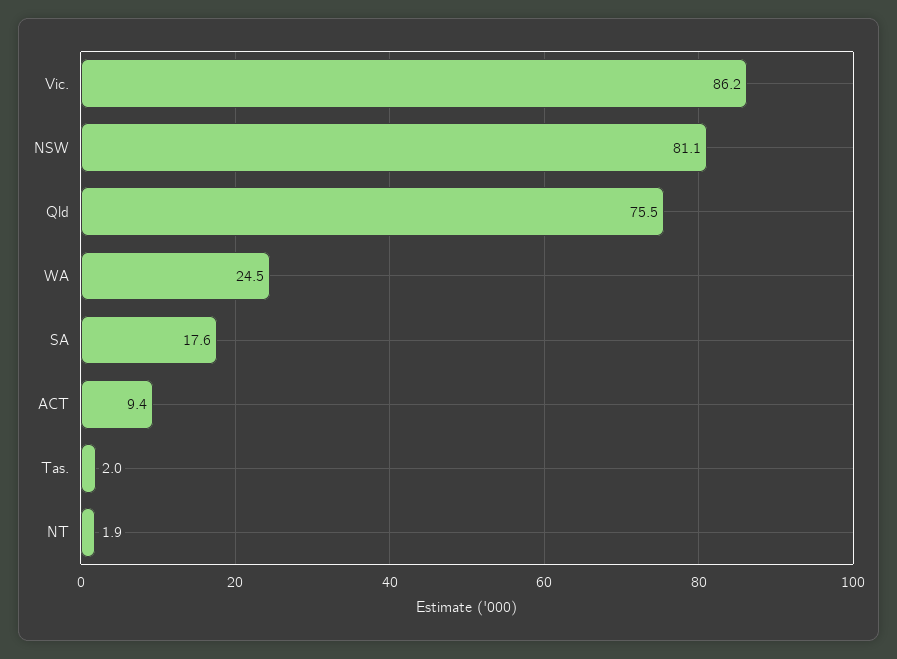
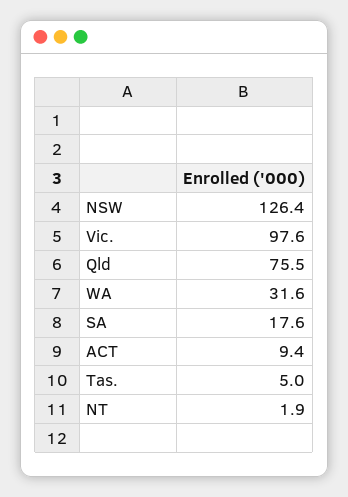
Vic.: 86.2 -> 97.6
NSW: 81.1 -> 126.4
WA: 24.5 -> 31.6
Tas.: 2 -> 5

